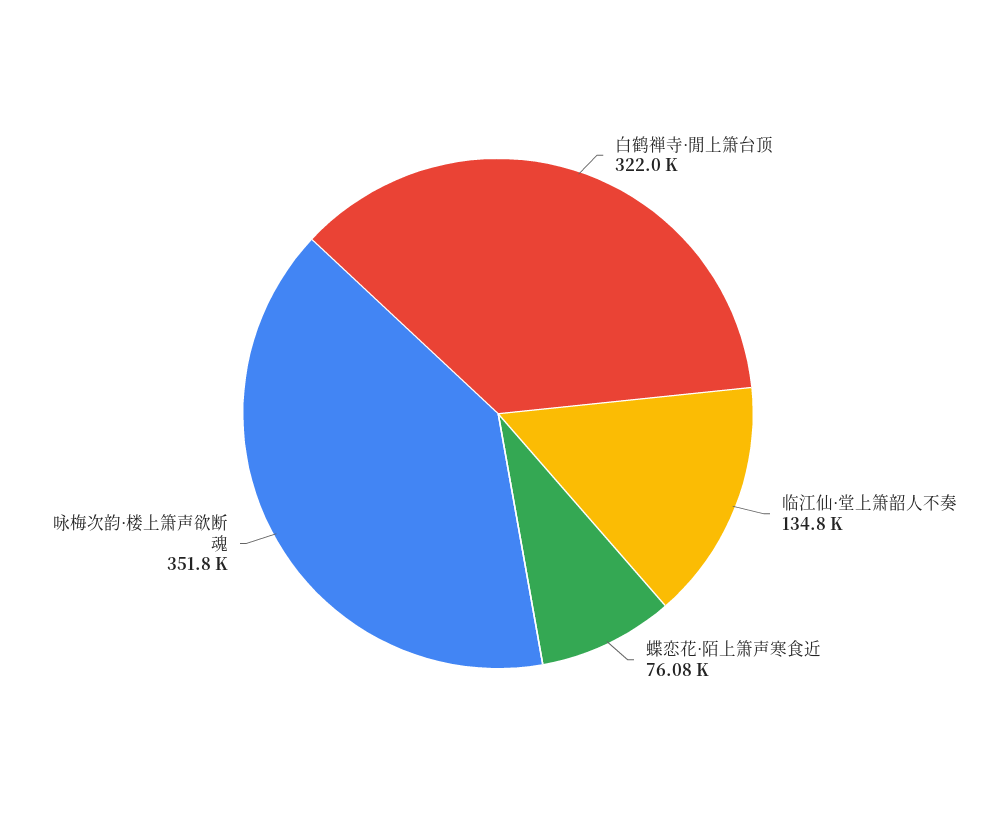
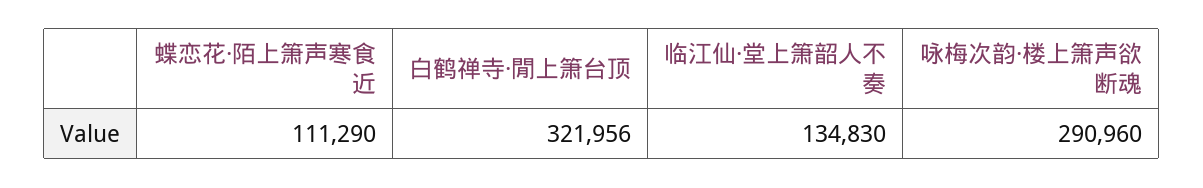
蝶恋花·陌上箫声寒食近: 76080 -> 111290
咏梅次韵·楼上箫声欲断魂: 351800 -> 290960

